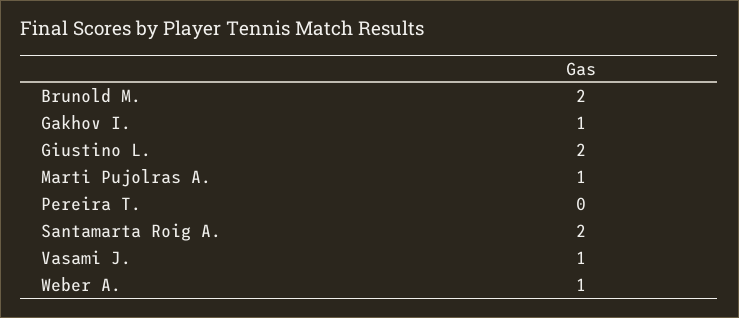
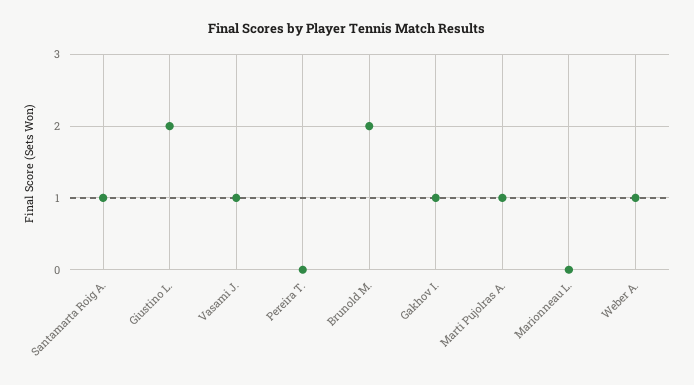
Santamarta Roig A.: 2 -> 1
Marionneau L.: none -> 0

